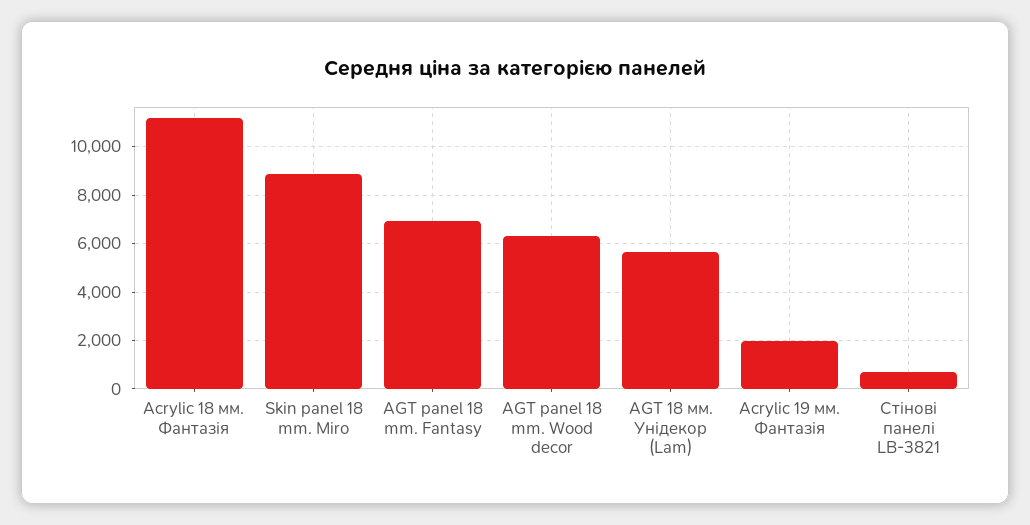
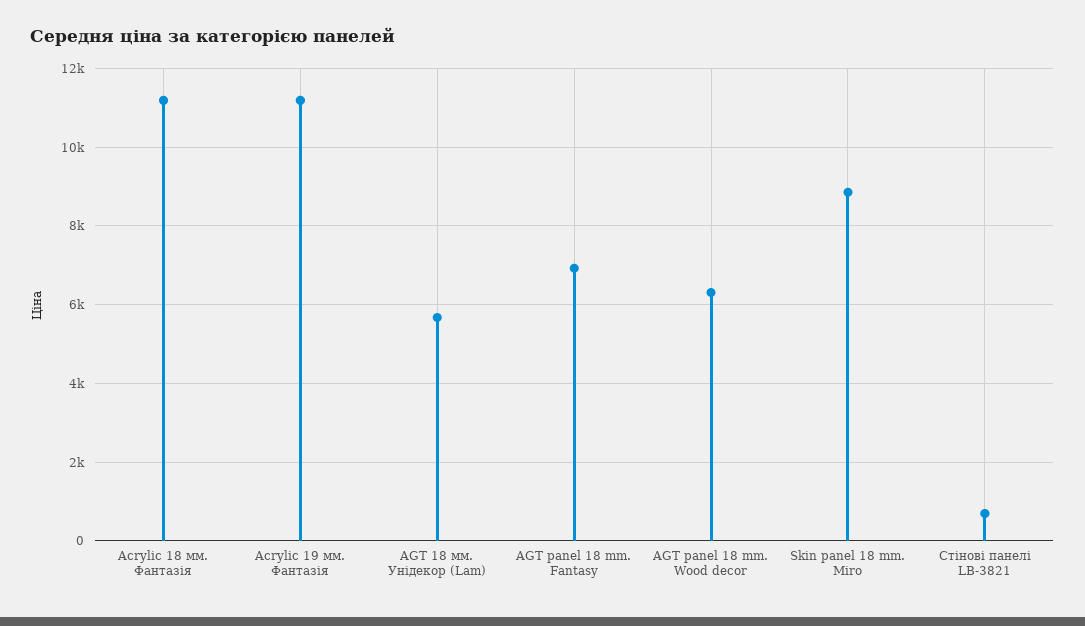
Acrylic 19 мм. Фантазія: 2000 -> 11200

